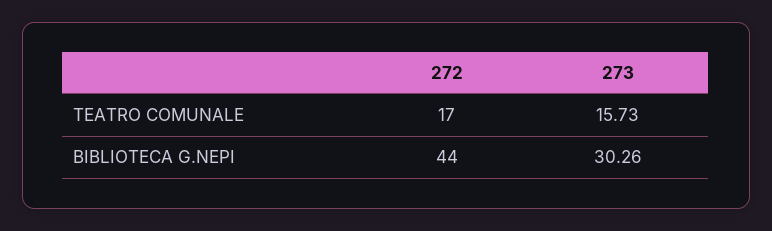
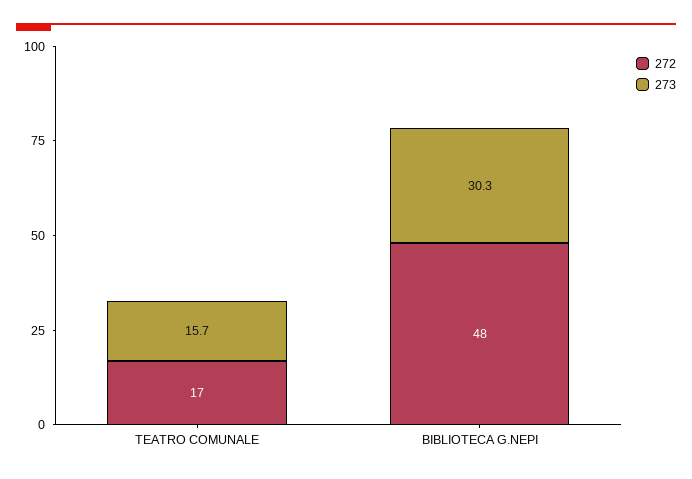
272, BIBLIOTECA G.NEPI: 44 -> 48

